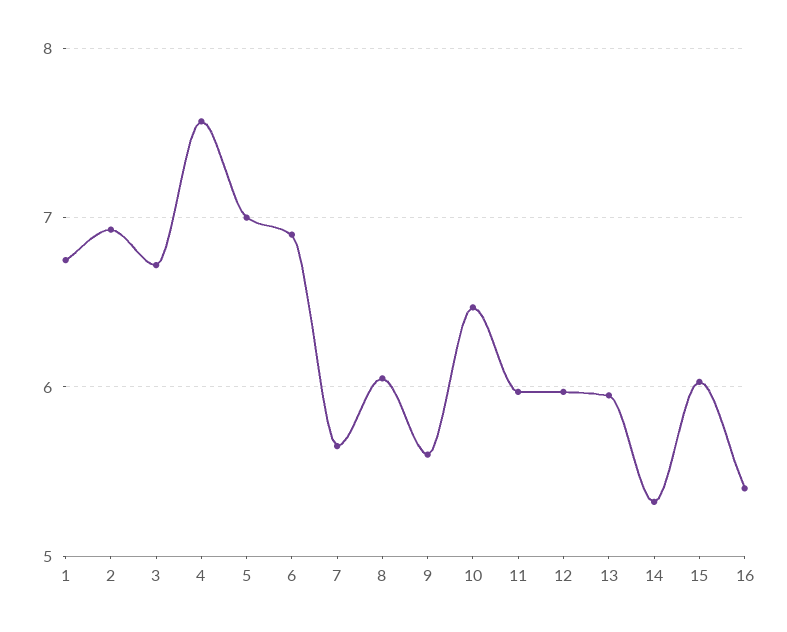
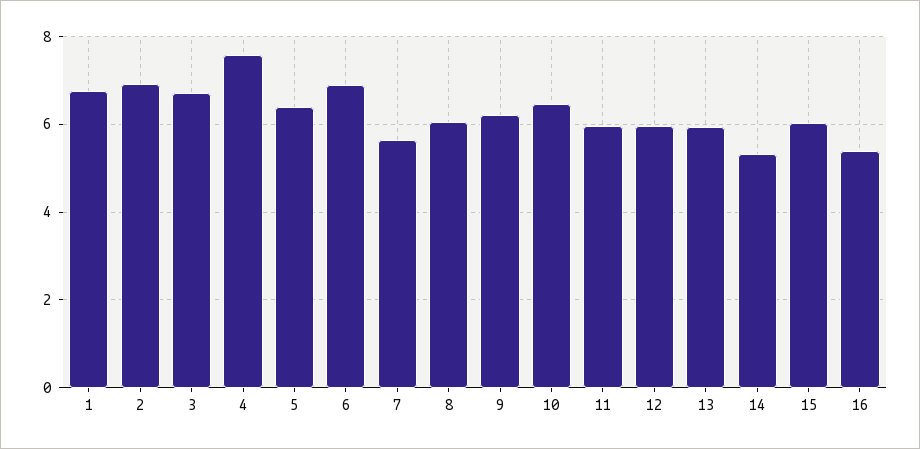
5: 7 -> 6.4
9: 5.6 -> 6.2

